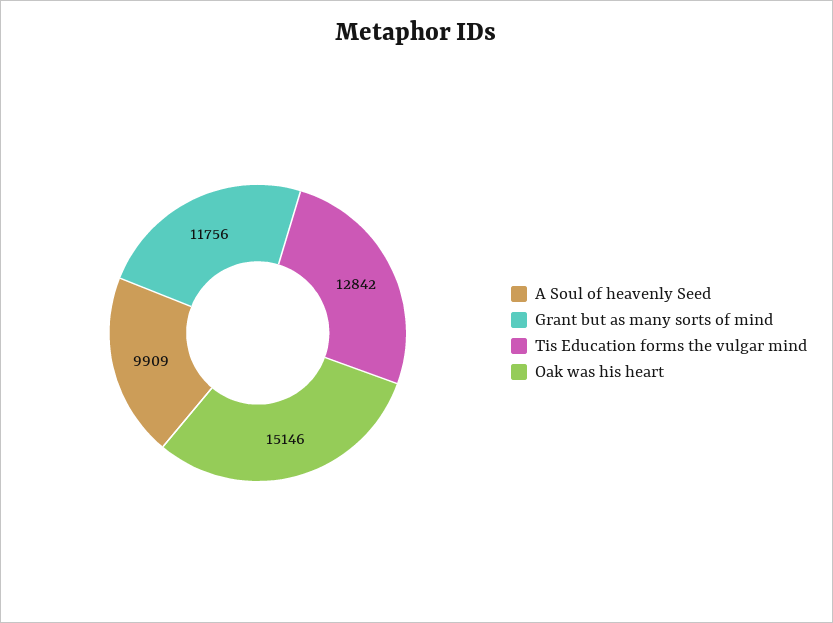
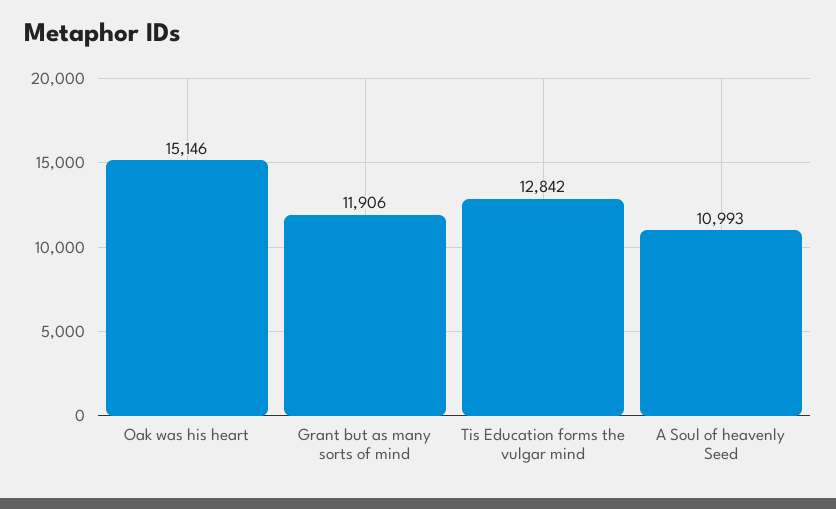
A Soul of heavenly Seed: 9909 -> 10993
Grant but as many sorts of mind: 11756 -> 11906

